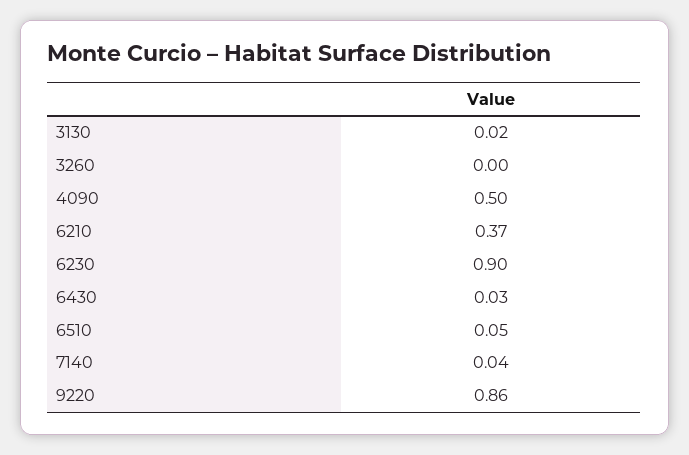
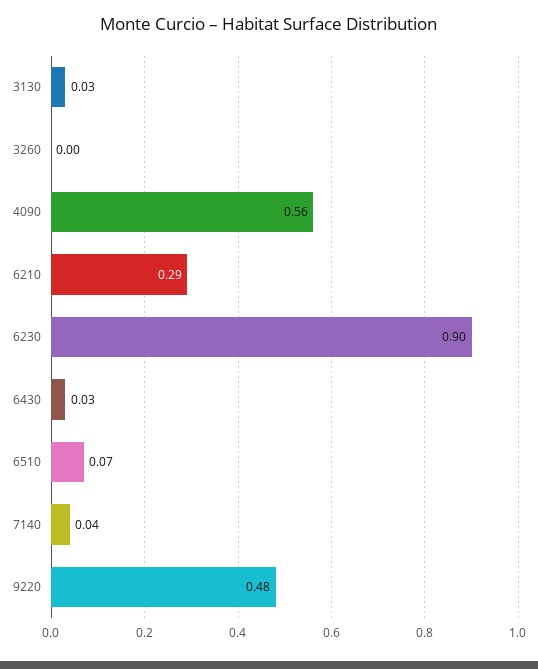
3130: 0.02 -> 0.03
4090: 0.5 -> 0.56
6210: 0.37 -> 0.29
6510: 0.05 -> 0.07
9220: 0.86 -> 0.48

